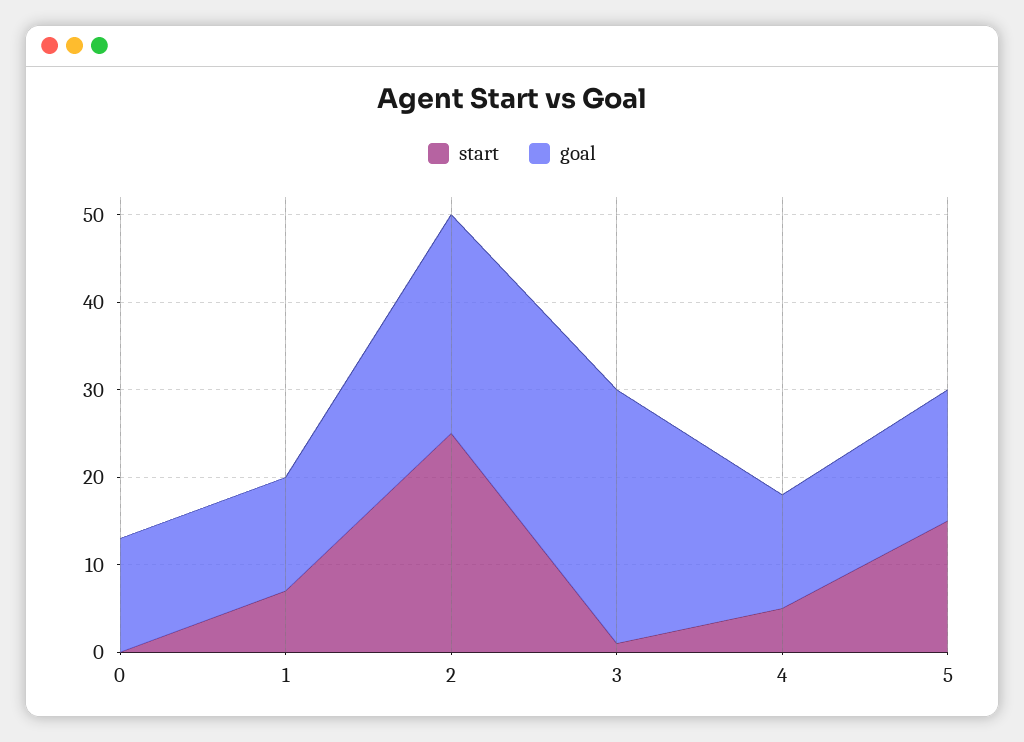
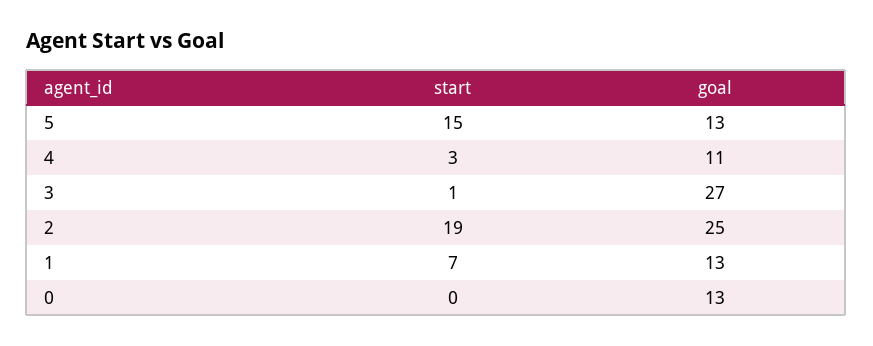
start, 2: 25 -> 19
goal, 3: 29 -> 27
start, 4: 5 -> 3
goal, 4: 13 -> 11
goal, 5: 15 -> 13

